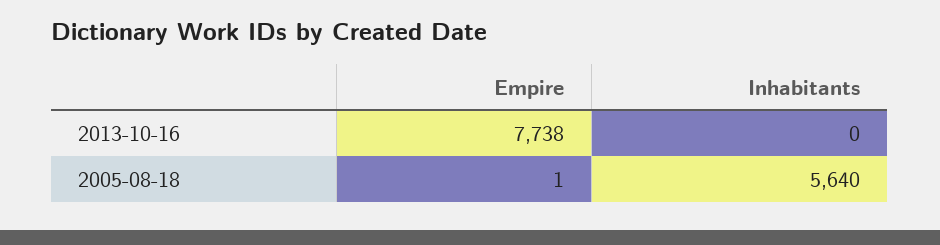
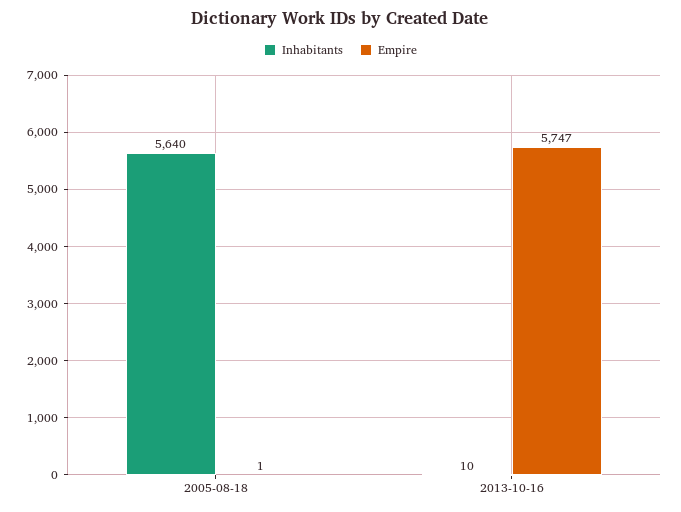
Empire, 2013-10-16: 7738 -> 5747
Inhabitants, 2013-10-16: 0 -> 10

